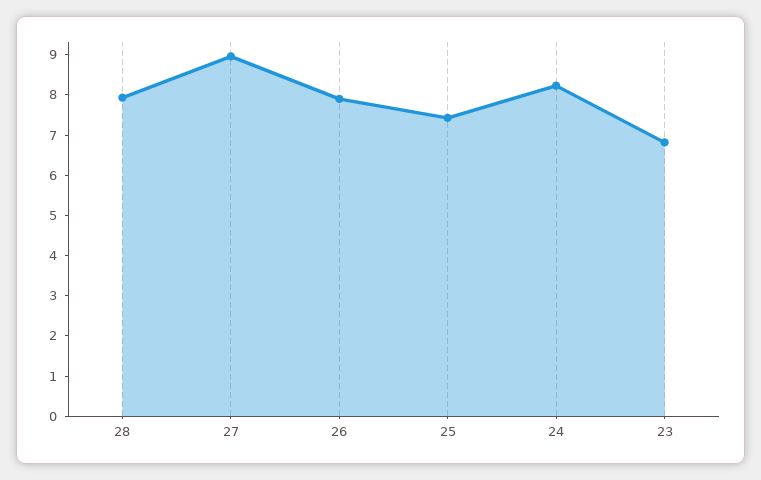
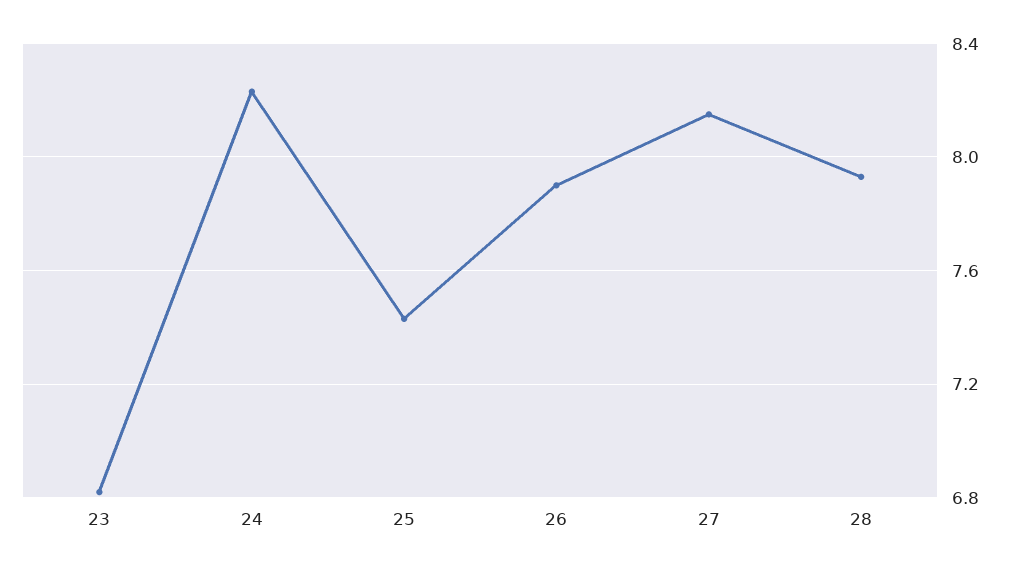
27: 9 -> 8.15

